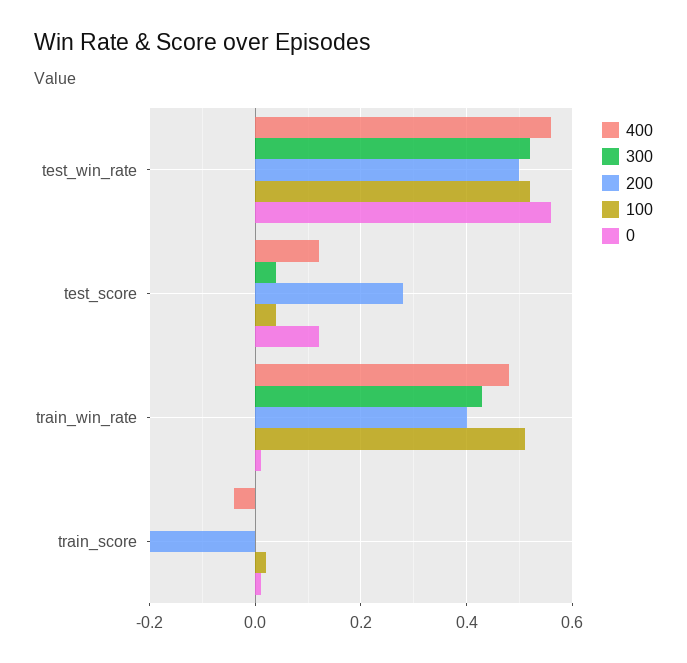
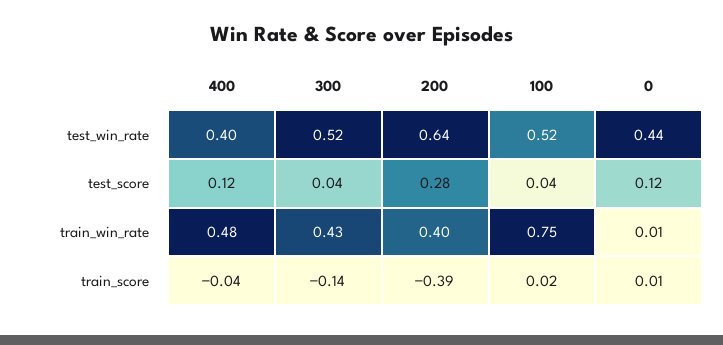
400, test_win_rate: 0.55 -> 0.4
200, test_win_rate: 0.5 -> 0.64
0, test_win_rate: 0.55 -> 0.44
100, train_win_rate: 0.5 -> 0.75
300, train_score: 0 -> -0.14
200, train_score: -0.2 -> -0.39

